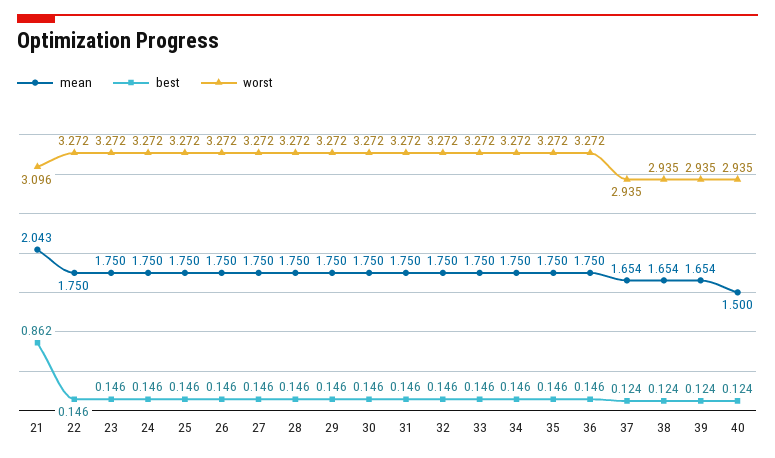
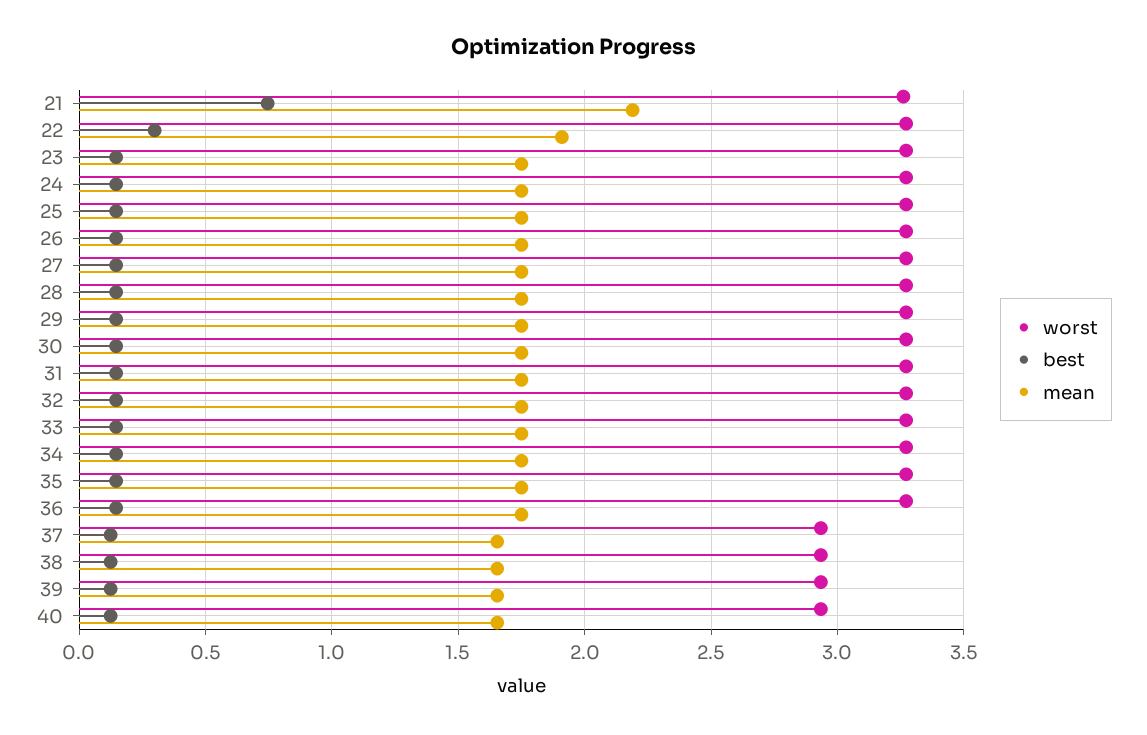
mean, 21: 2.043 -> 2.2
best, 21: 0.862 -> 0.75
worst, 21: 3.096 -> 3.25
mean, 22: 1.75 -> 1.9
best, 22: 0.146 -> 0.3
mean, 40: 1.5 -> 1.65

